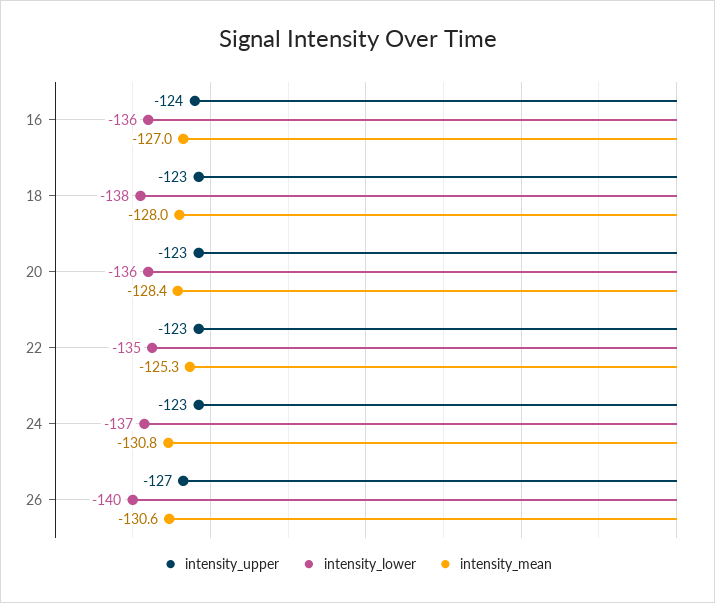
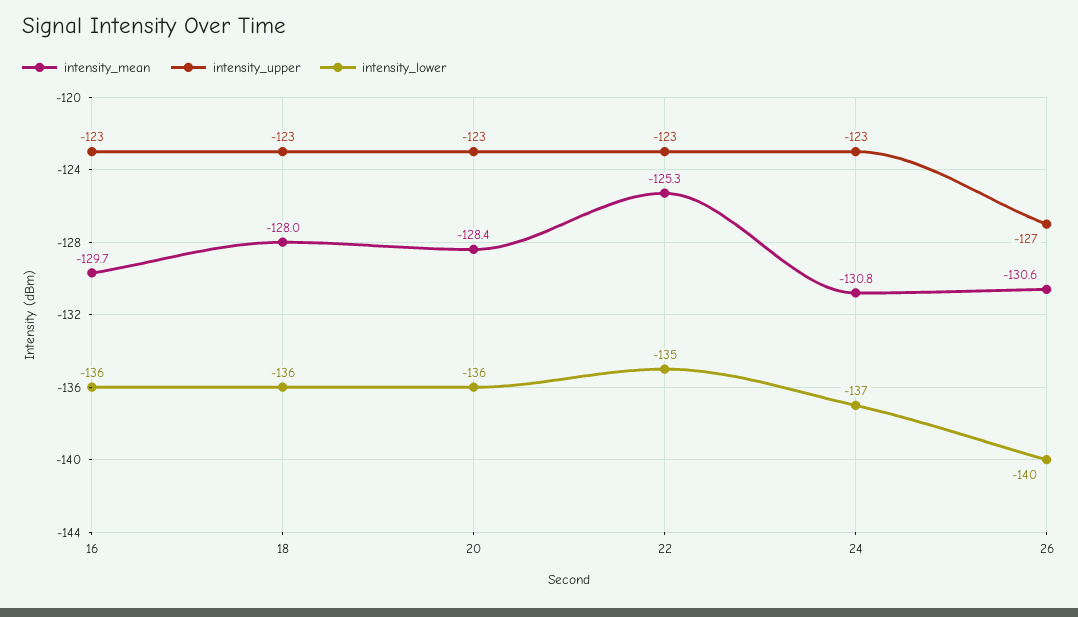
intensity_upper, 16: -124 -> -123
intensity_mean, 16: -127 -> -129.7
intensity_lower, 18: -138 -> -136

